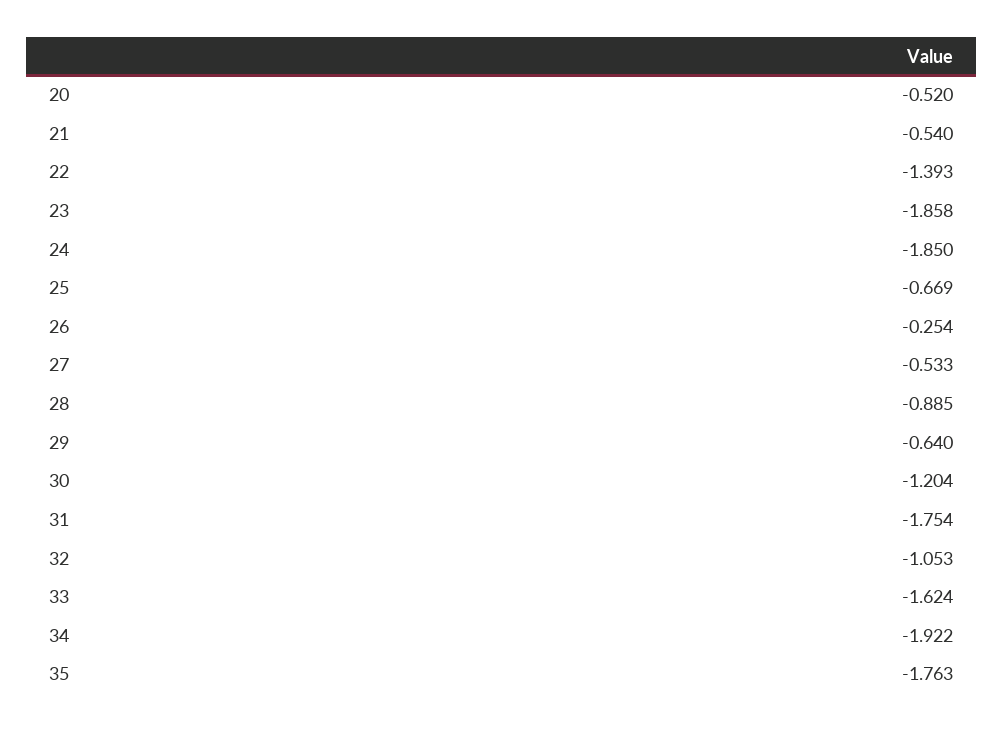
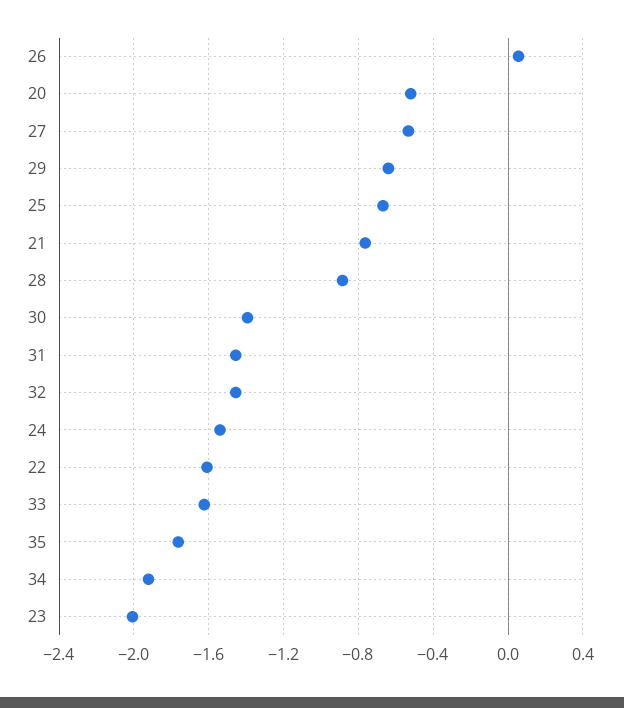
21: -0.54 -> -0.75
22: -1.393 -> -1.6
23: -1.858 -> -2
24: -1.85 -> -1.55
26: -0.254 -> 0.05
30: -1.204 -> -1.4
31: -1.754 -> -1.45
32: -1.053 -> -1.45

